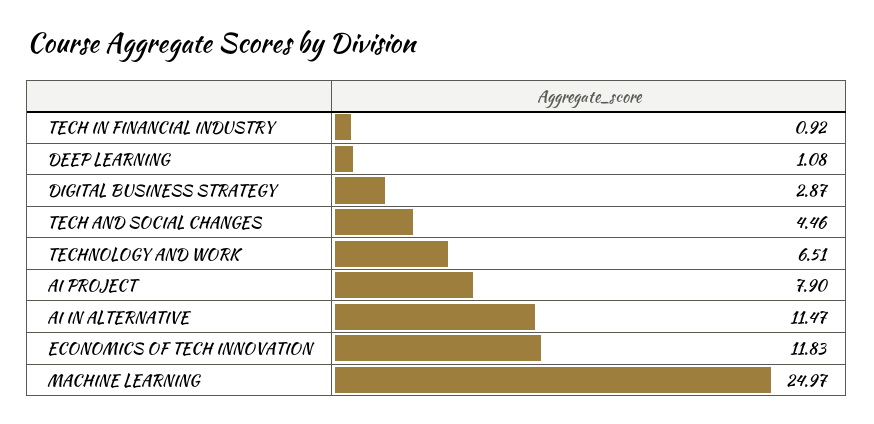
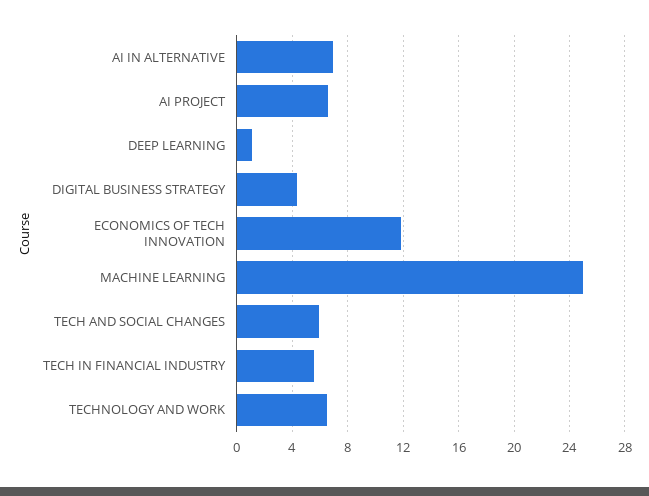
TECH IN FINANCIAL INDUSTRY: 0.92 -> 5.5
DIGITAL BUSINESS STRATEGY: 2.87 -> 4.5
TECH AND SOCIAL CHANGES: 4.46 -> 6
AI PROJECT: 7.9 -> 6.5
AI IN ALTERNATIVE: 11.47 -> 7

